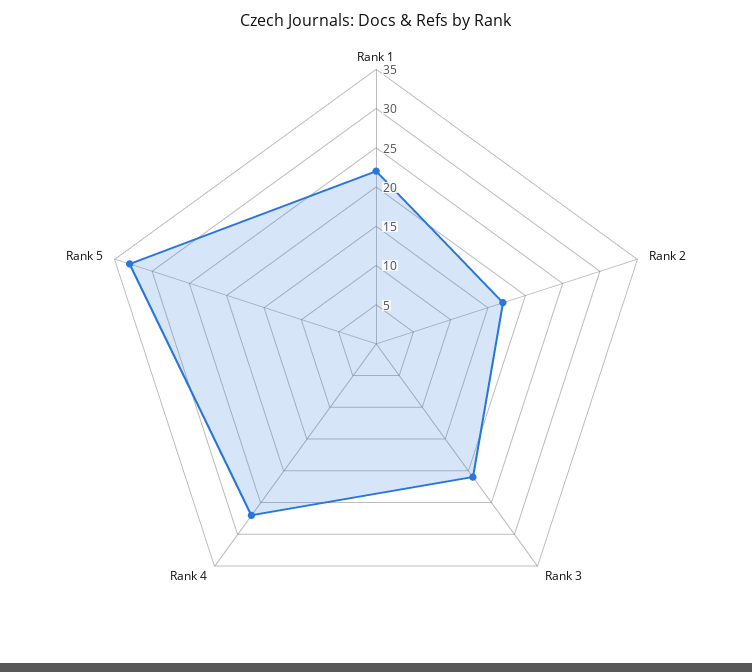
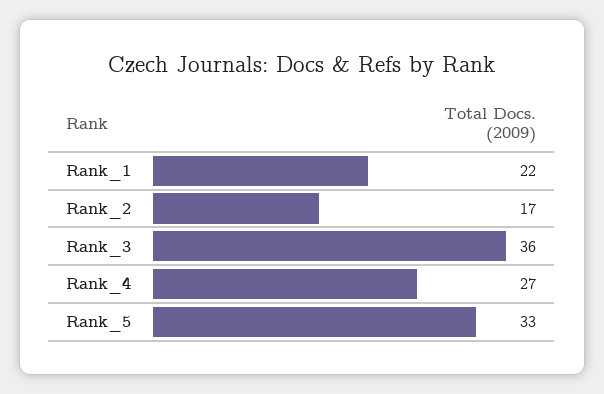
Rank 3: 20 -> 36

